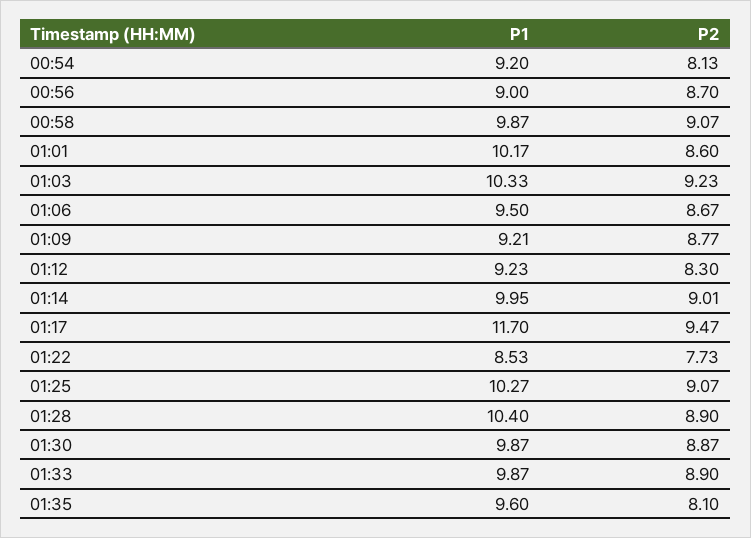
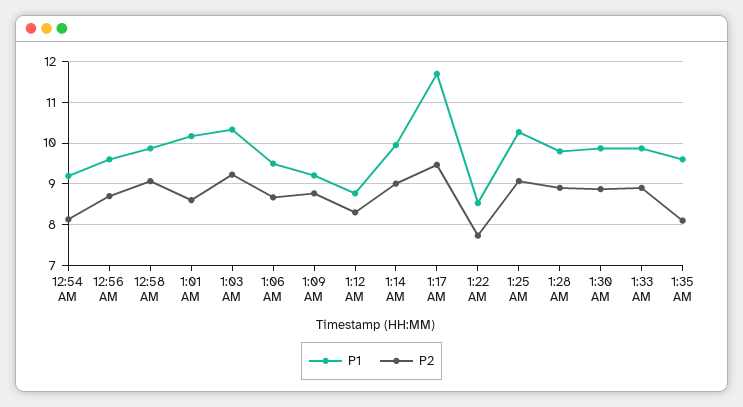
P1, 00:56: 9 -> 9.6
P1, 01:12: 9.23 -> 8.8
P1, 01:28: 10.4 -> 9.8

